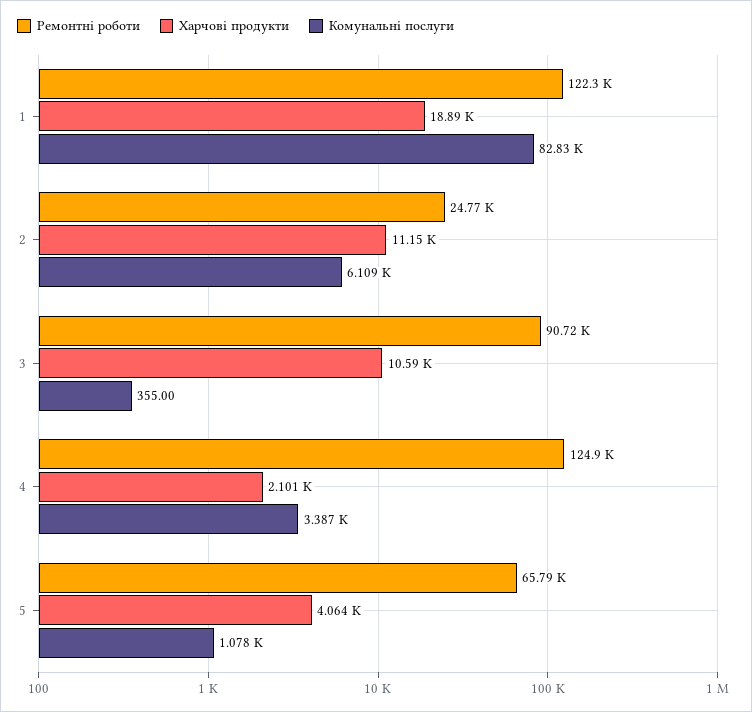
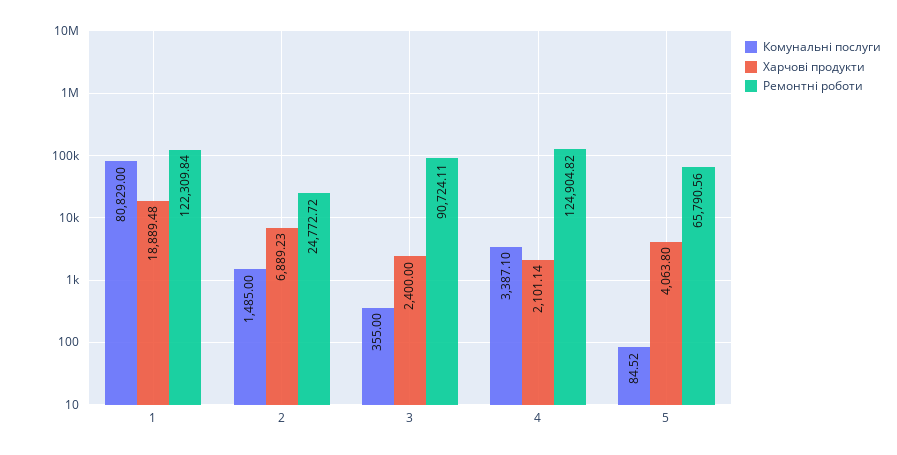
Комунальні послуги, 1: 82830 -> 80829
Харчові продукти, 2: 11150 -> 6889.23
Комунальні послуги, 2: 6109 -> 1485
Харчові продукти, 3: 10590 -> 2400
Комунальні послуги, 5: 1078 -> 84.52

